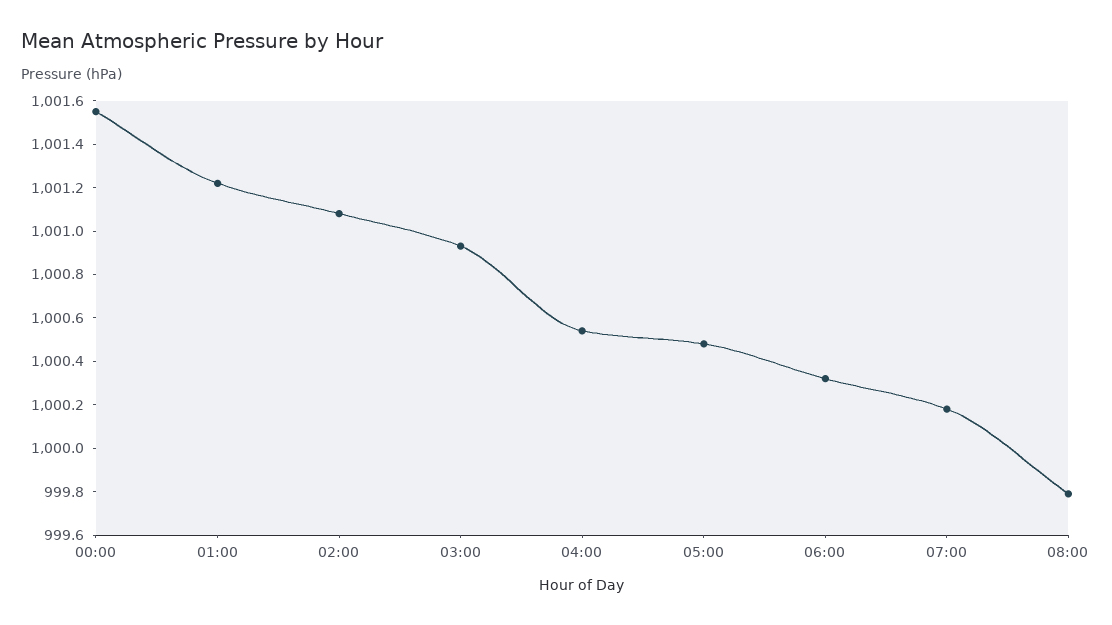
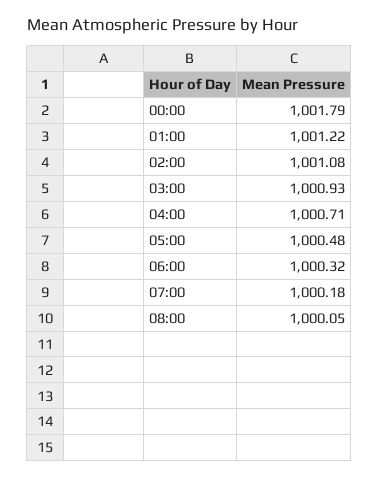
00:00: 1001.55 -> 1001.79
04:00: 1000.55 -> 1000.71
08:00: 999.8 -> 1000.05

